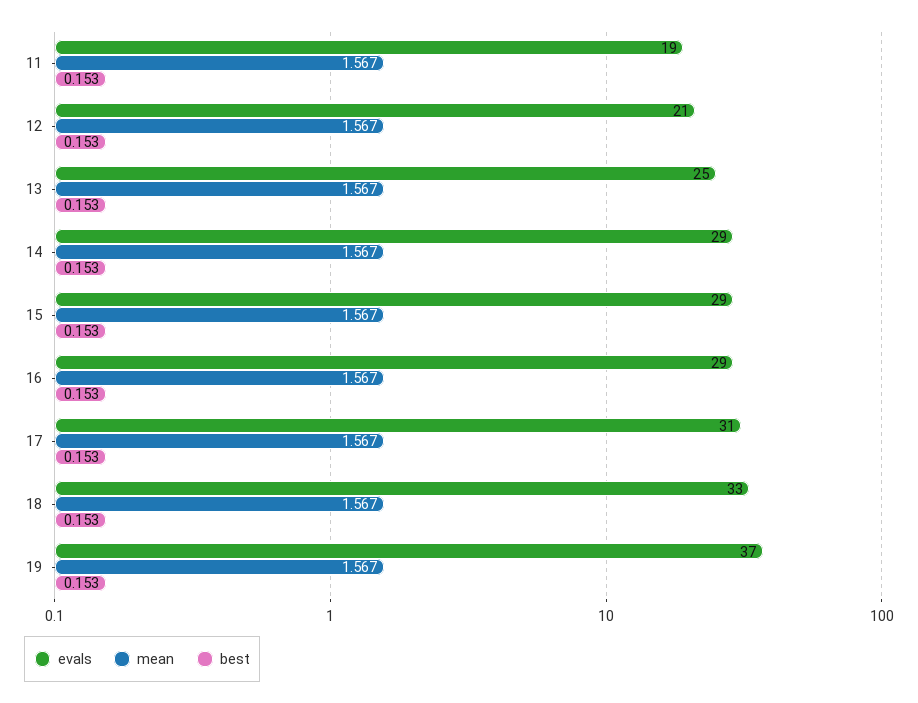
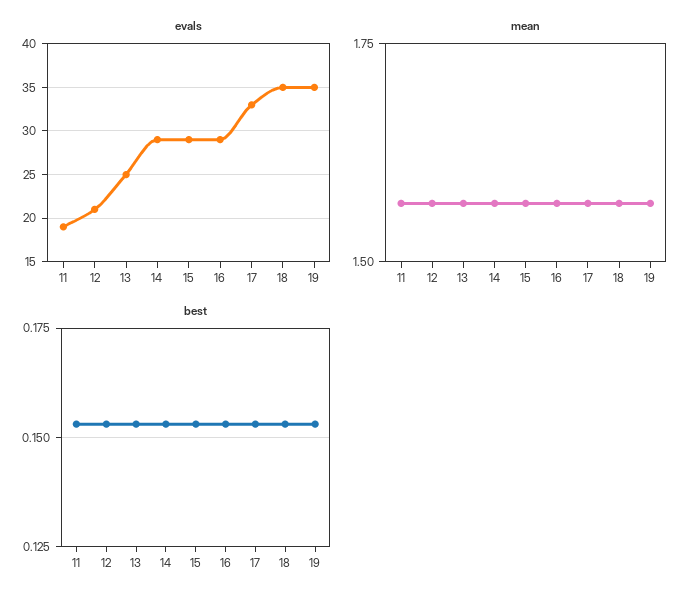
evals, 17: 31 -> 33
evals, 18: 33 -> 35
evals, 19: 37 -> 35

